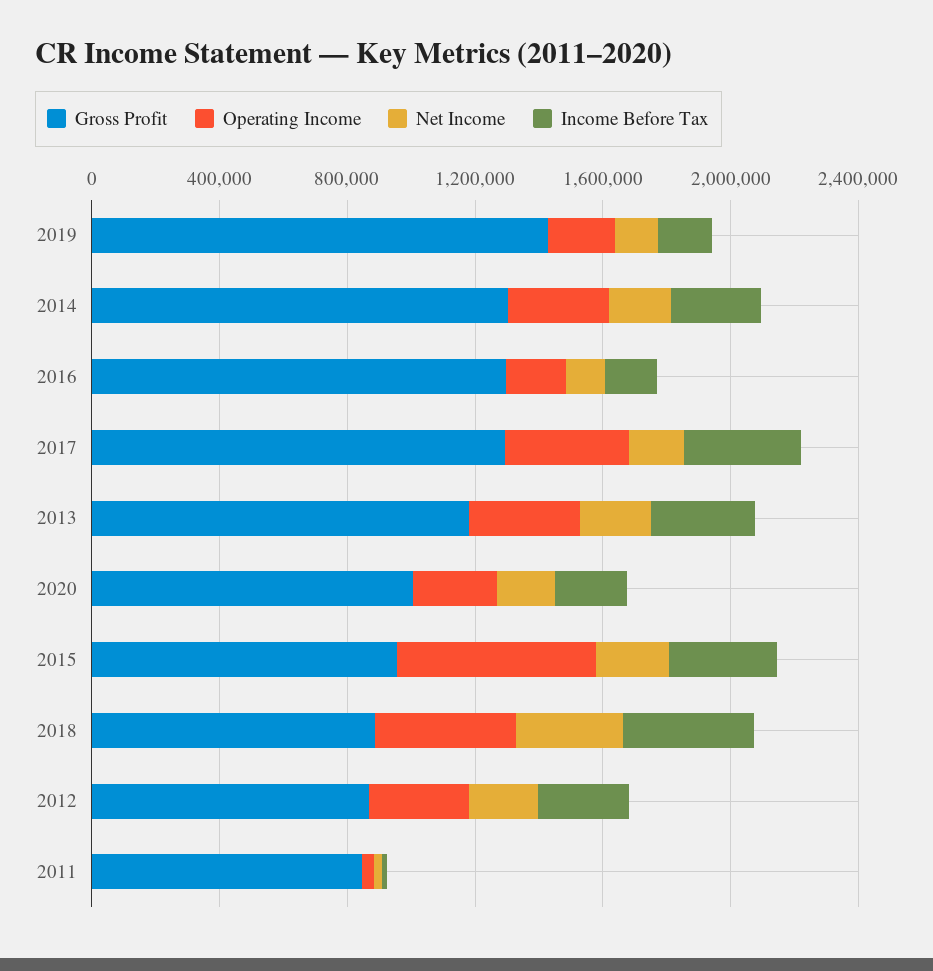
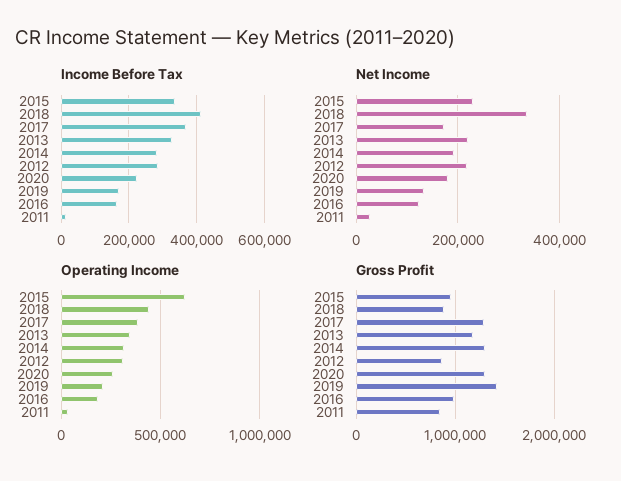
Gross Profit, 2016: 1300000 -> 1000000
Gross Profit, 2020: 1000000 -> 1300000

